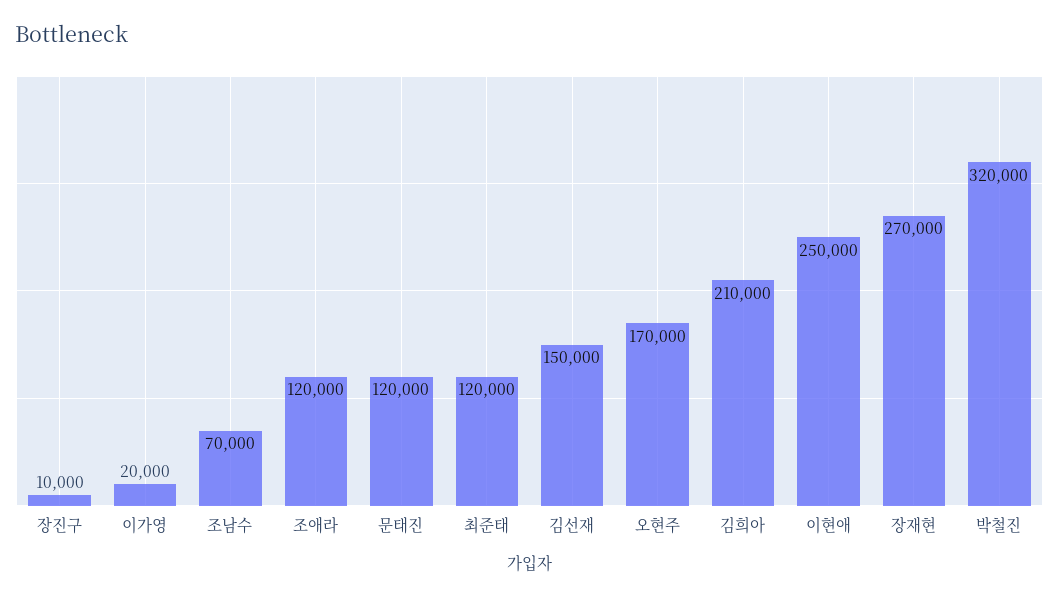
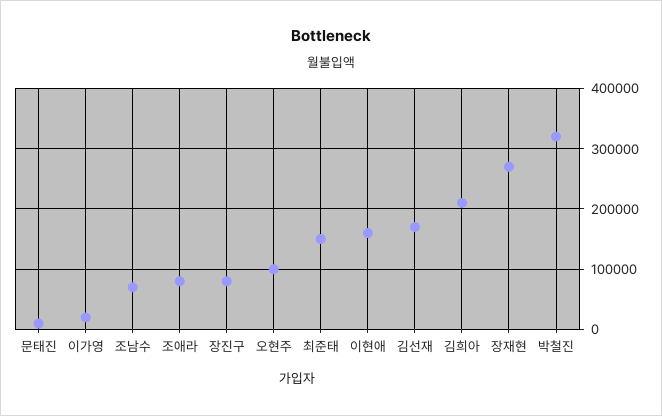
장진구: 10000 -> 80000
조애라: 120000 -> 80000
문태진: 120000 -> 10000
최준태: 120000 -> 150000
김선재: 150000 -> 170000
오현주: 170000 -> 100000
이현애: 250000 -> 160000

